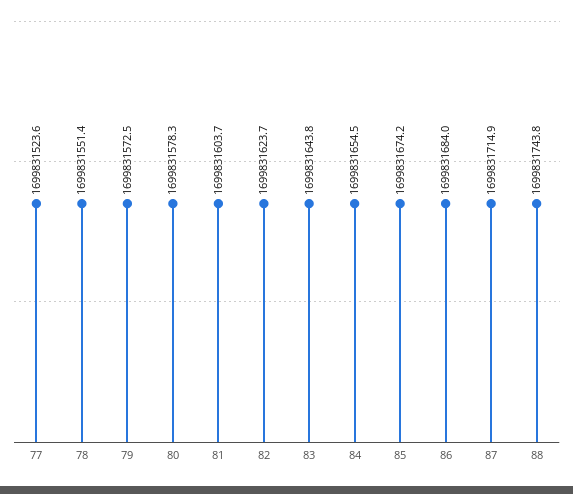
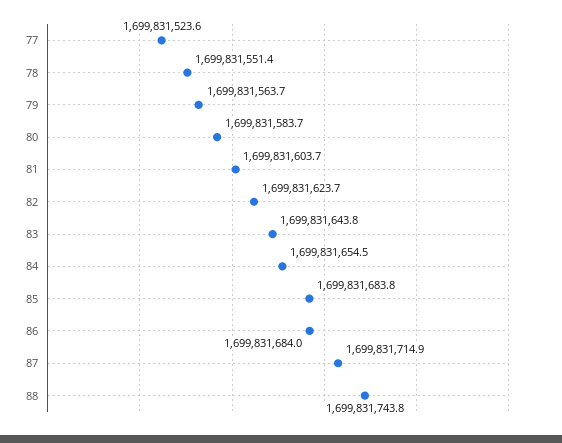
79: 1699831572.5 -> 1699831563.7
80: 1699831578.3 -> 1699831583.7
85: 1699831674.2 -> 1699831683.8

